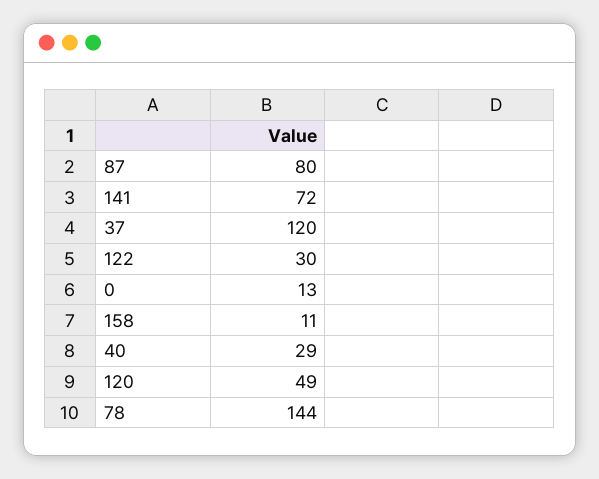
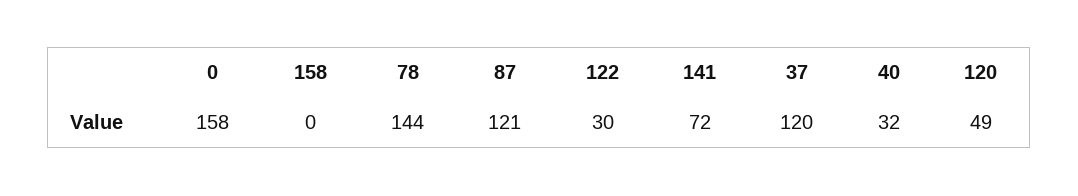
87: 80 -> 121
0: 13 -> 158
158: 11 -> 0
40: 29 -> 32

